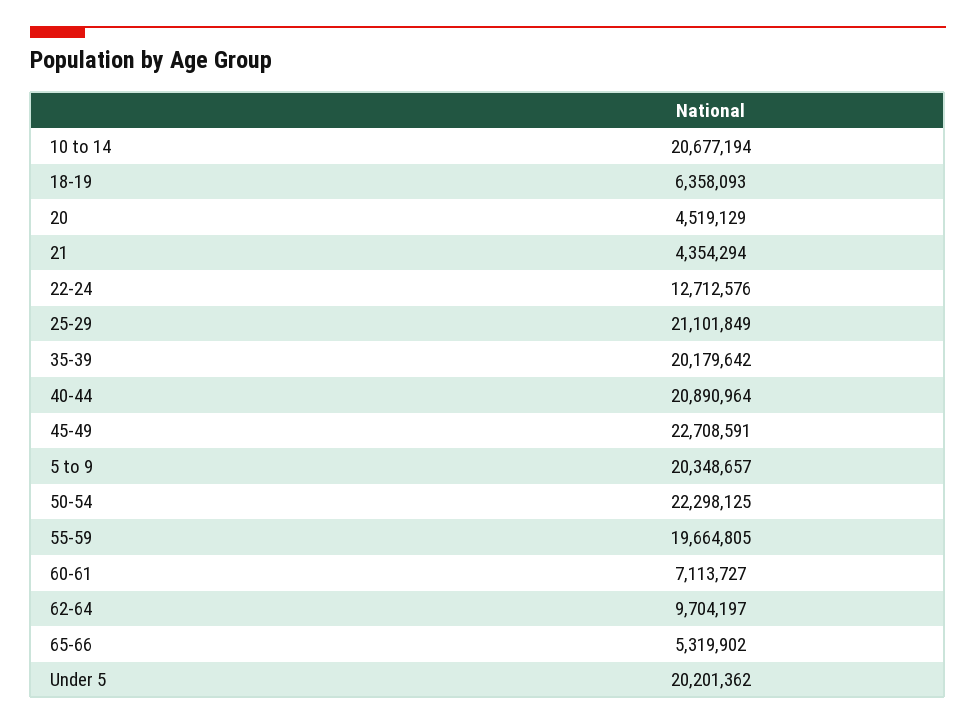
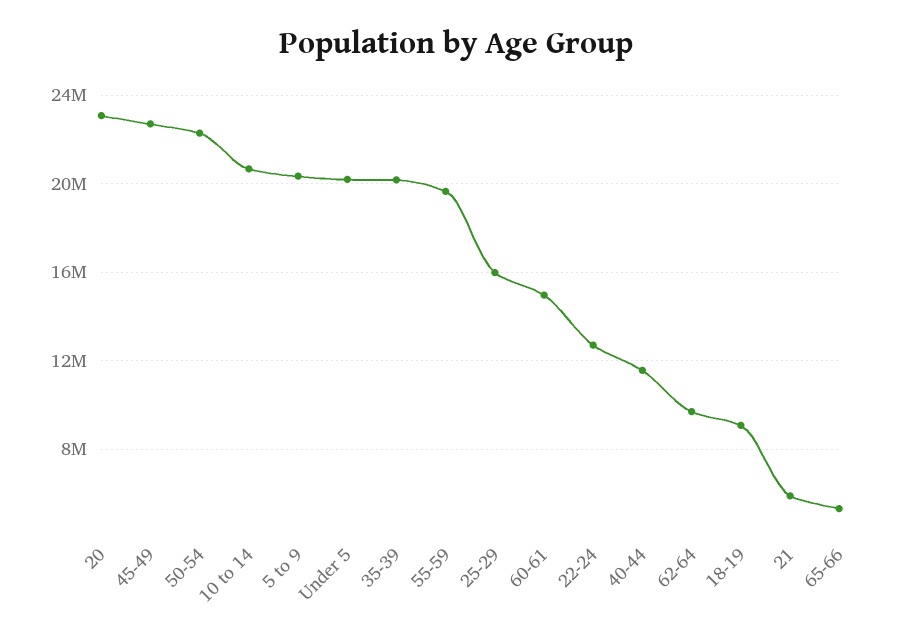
18-19: 6358093 -> 9000000
20: 4519129 -> 23000000
21: 4354294 -> 6000000
25-29: 21101849 -> 16000000
40-44: 20890964 -> 11500000
60-61: 7113727 -> 15000000

